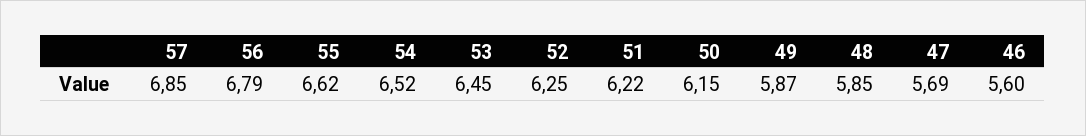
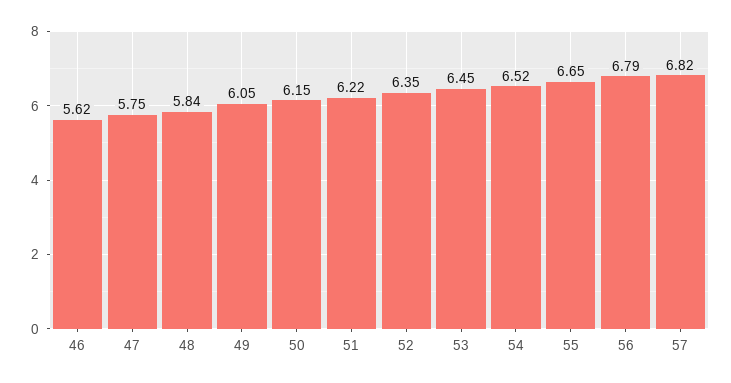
57: 6.85 -> 6.82
55: 6.62 -> 6.65
52: 6.25 -> 6.35
49: 5.87 -> 6.05
48: 5.85 -> 5.84
47: 5.69 -> 5.75
46: 5.6 -> 5.62

